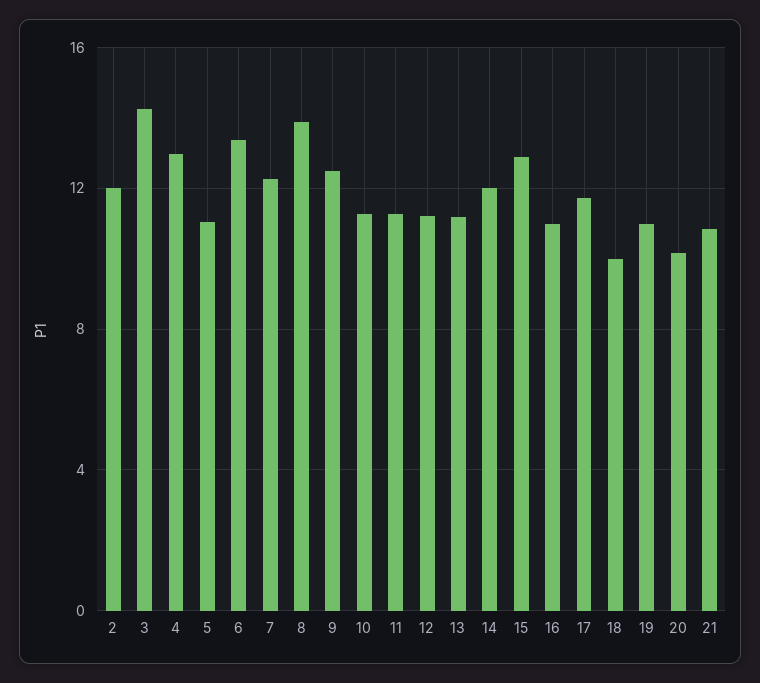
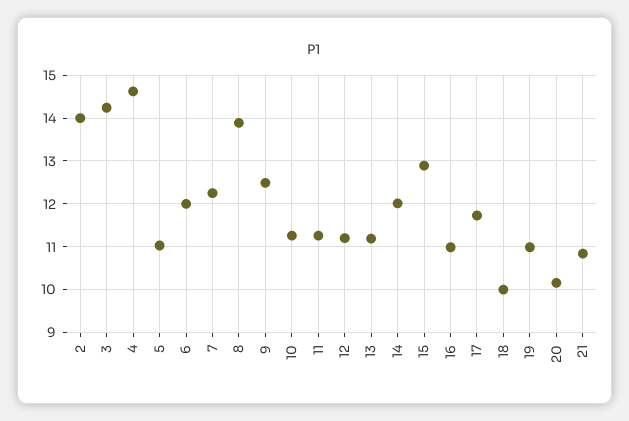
2: 12 -> 14
4: 13 -> 14.6
6: 13.5 -> 12

